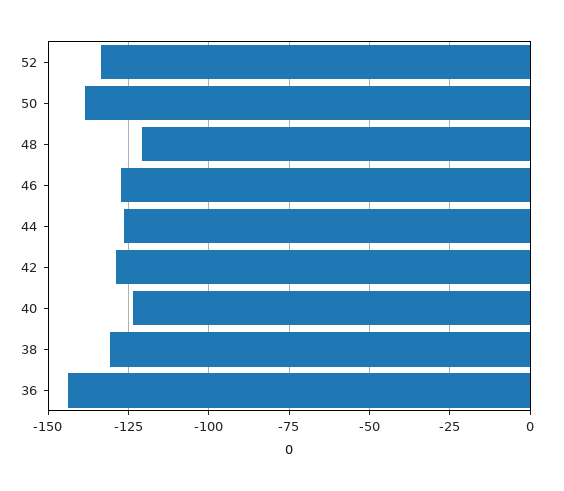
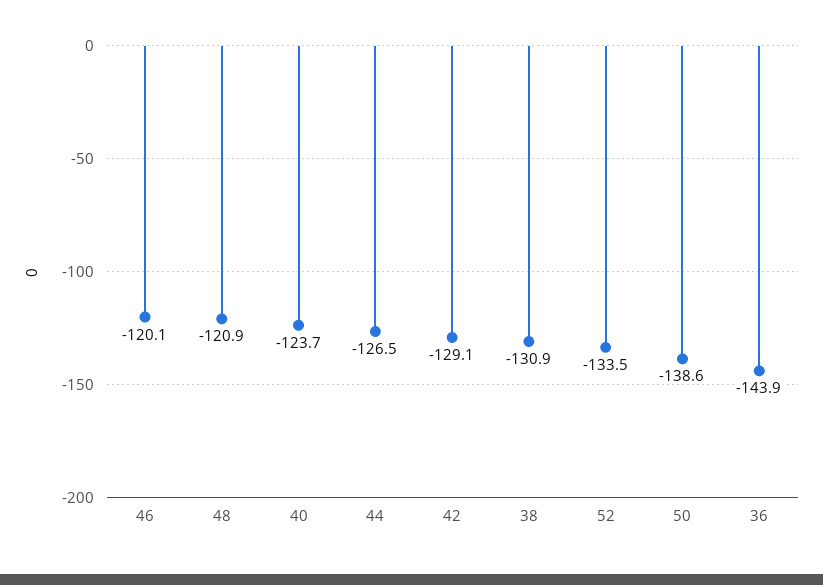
46: -127.5 -> -120.1

